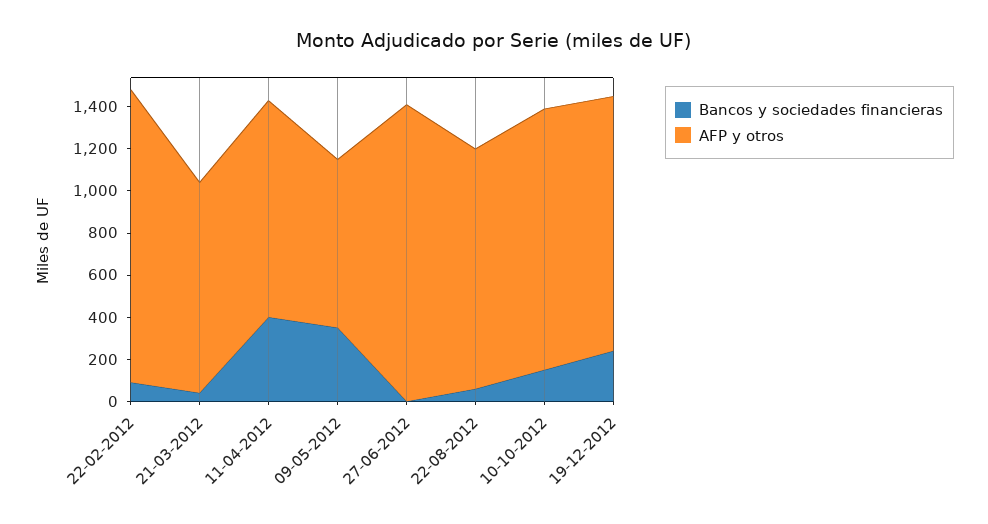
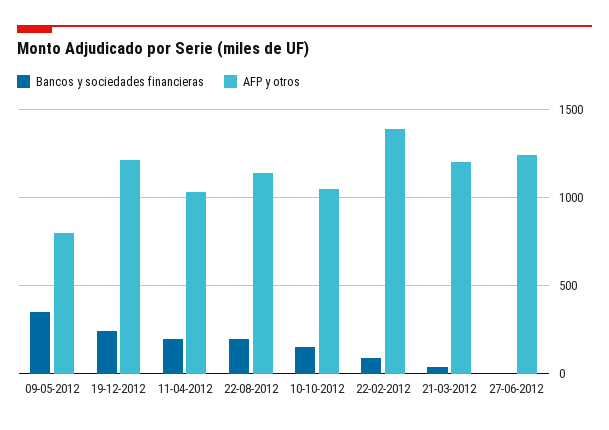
AFP y otros, 21-03-2012: 1000 -> 1200
Bancos y sociedades financieras, 11-04-2012: 400 -> 200
AFP y otros, 27-06-2012: 1400 -> 1250
Bancos y sociedades financieras, 22-08-2012: 50 -> 200
AFP y otros, 10-10-2012: 1250 -> 1050

